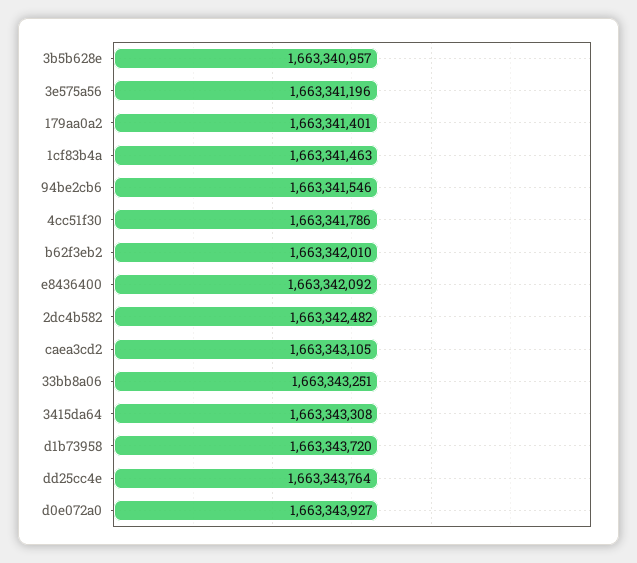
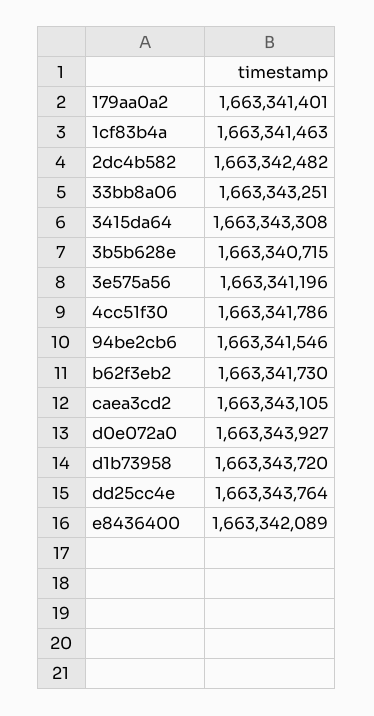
3b5b628e: 1663340957 -> 1663340715
b62f3eb2: 1663342010 -> 1663341730
e8436400: 1663342092 -> 1663342089

